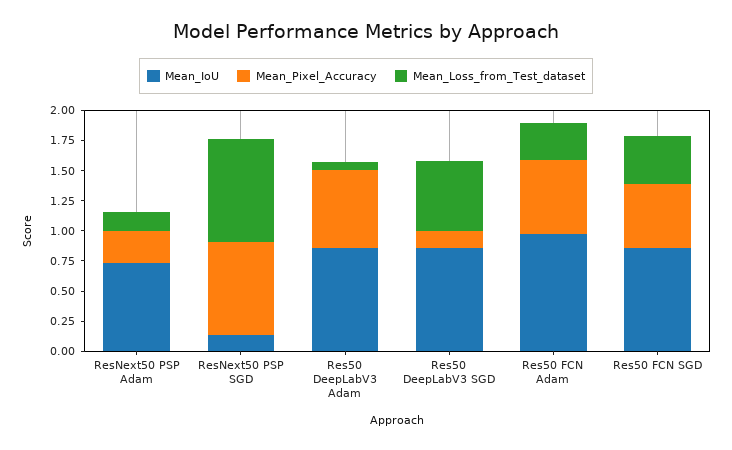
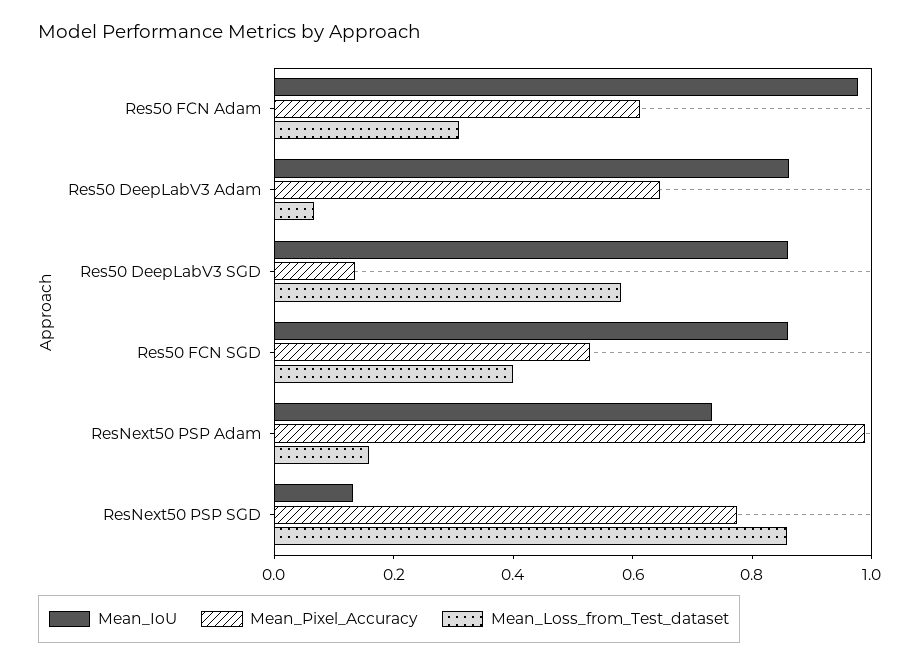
Mean_Pixel_Accuracy, ResNext50 PSP Adam: 0.25 -> 1

